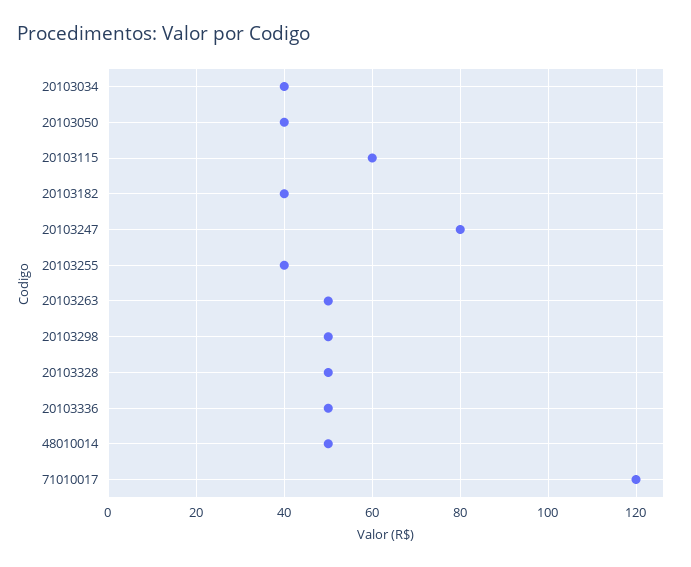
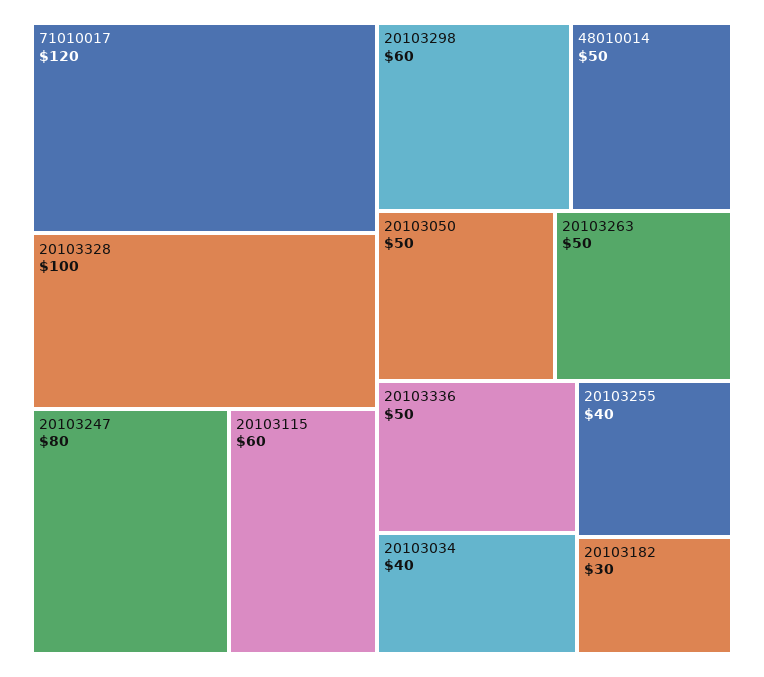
20103050: 40 -> 50
20103182: 40 -> 30
20103298: 50 -> 60
20103328: 50 -> 100

